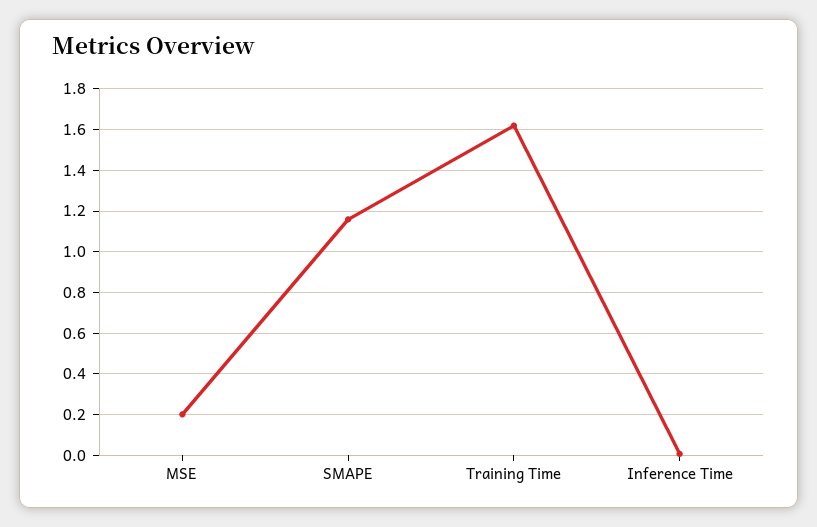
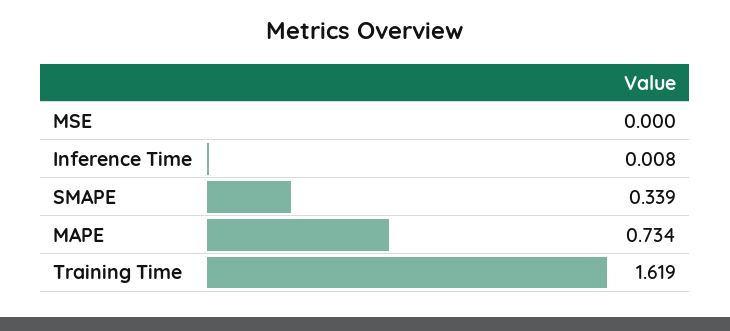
MSE: 0.2 -> 0
SMAPE: 1.15 -> 0.339
MAPE: none -> 0.734

